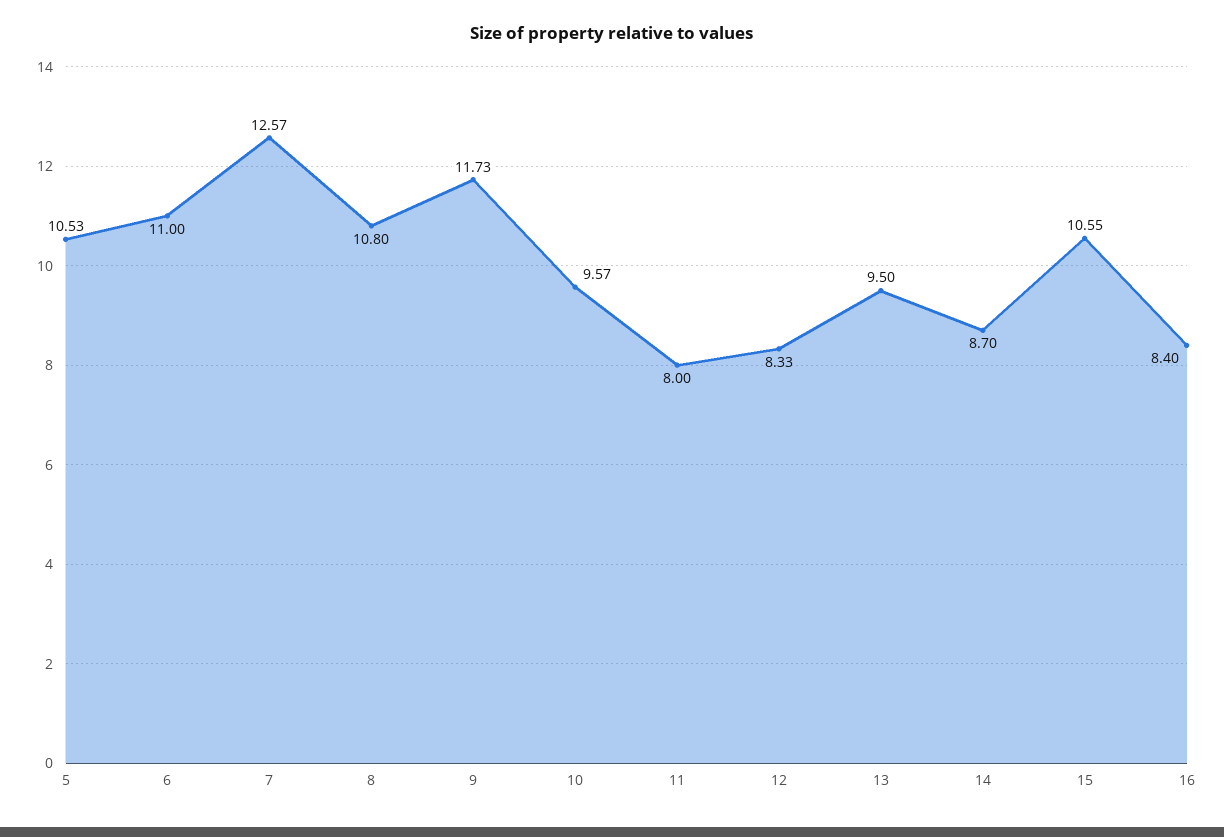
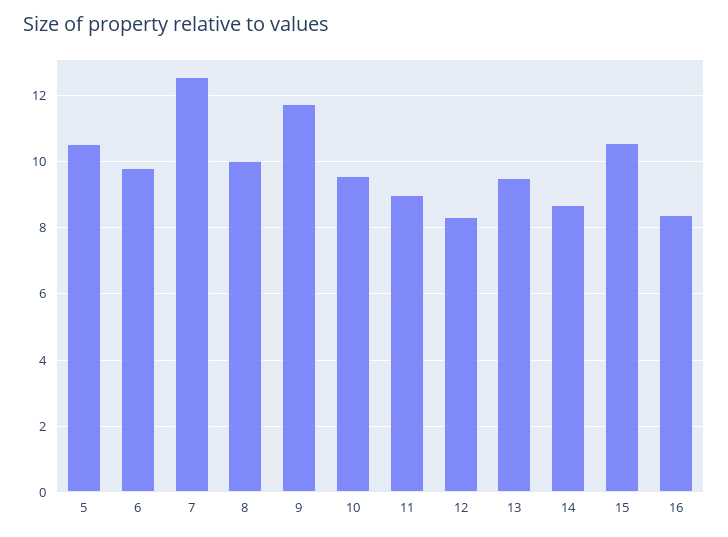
6: 11 -> 9.8
8: 10.8 -> 10
11: 8 -> 9

